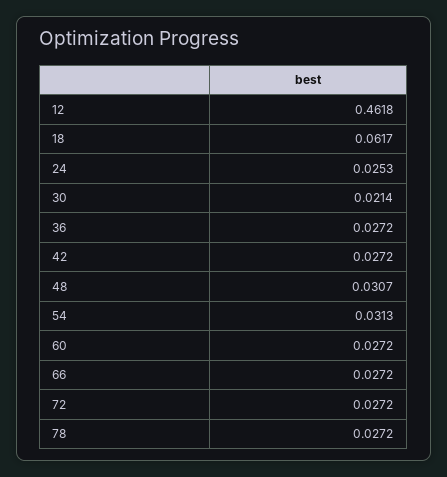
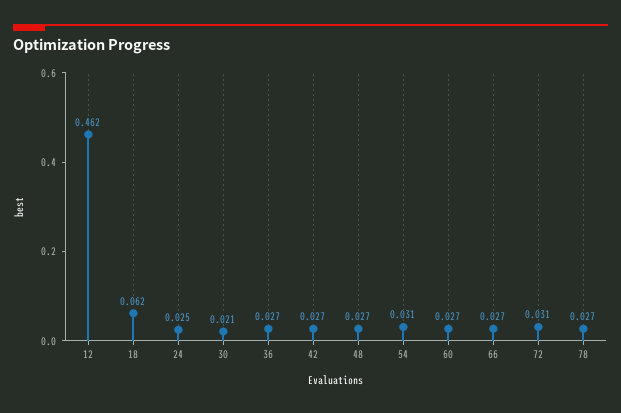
48: 0.0307 -> 0.027
72: 0.0272 -> 0.031

